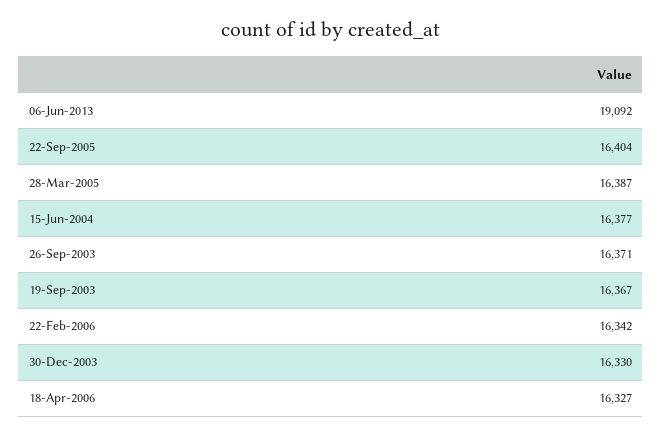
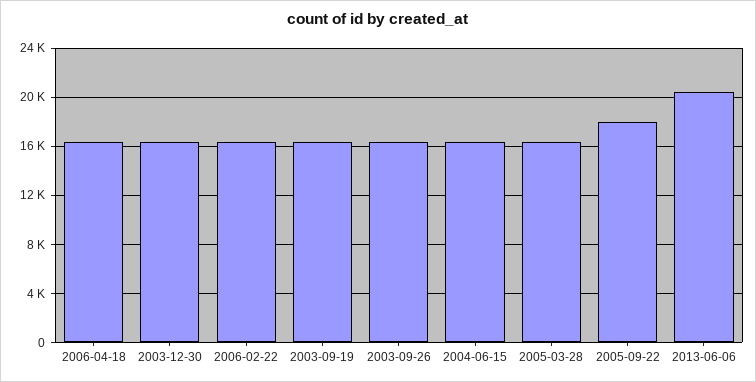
06-Jun-2013: 19092 -> 20500
22-Sep-2005: 16404 -> 18000

